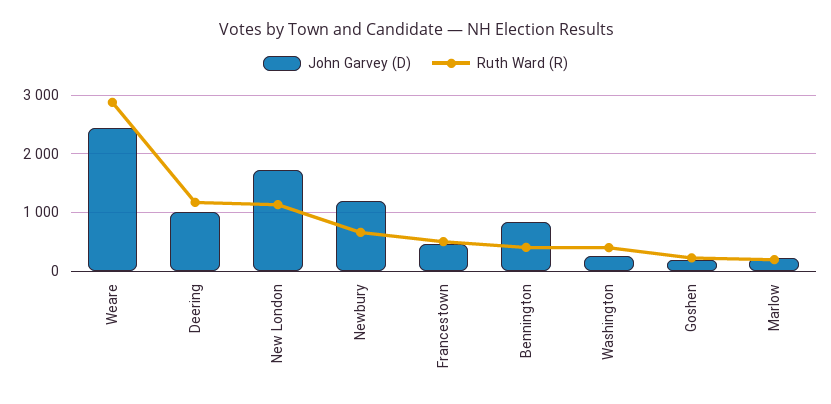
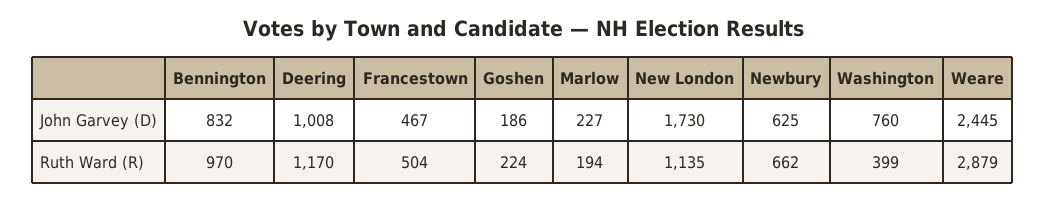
John Garvey (D), Newbury: 1200 -> 625
Ruth Ward (R), Bennington: 400 -> 970
John Garvey (D), Washington: 200 -> 760

